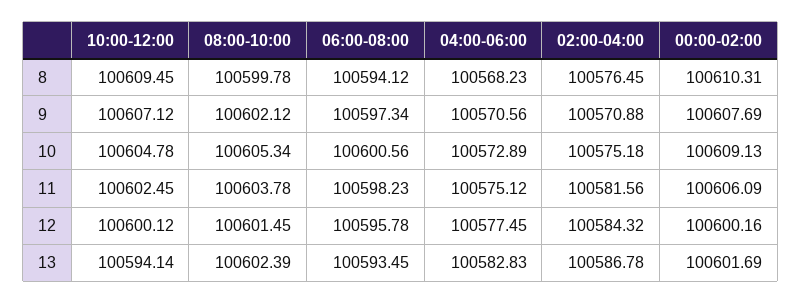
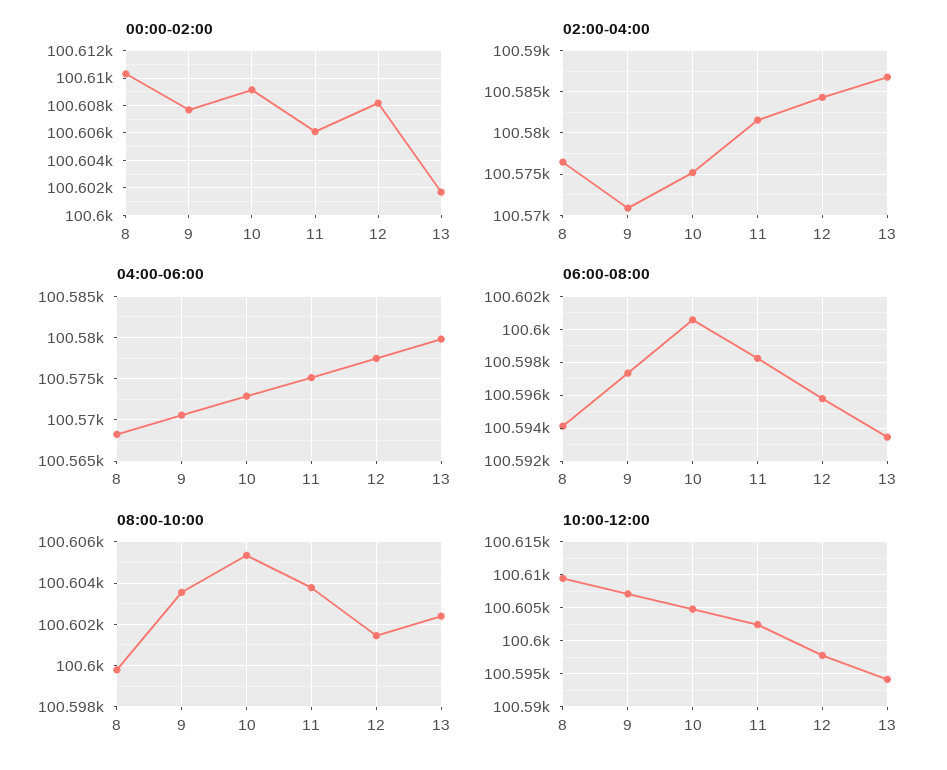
08:00-10:00, 9: 100602.12 -> 100603.5
10:00-12:00, 12: 100600.12 -> 100598
00:00-02:00, 12: 100600.16 -> 100608
04:00-06:00, 13: 100582.83 -> 100580

